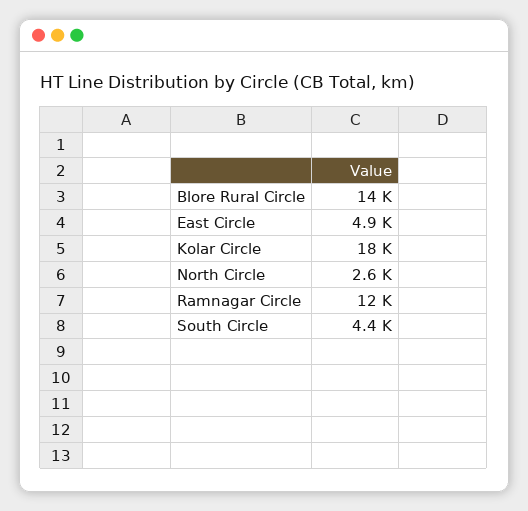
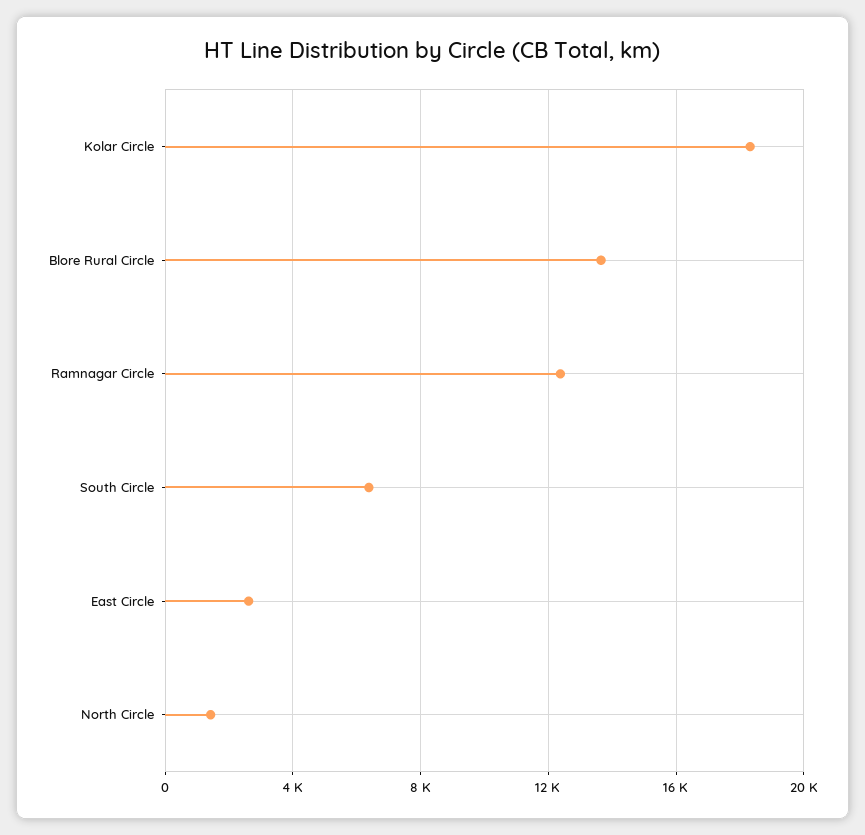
East Circle: 4900 -> 2500
North Circle: 2600 -> 1500
South Circle: 4400 -> 6500

